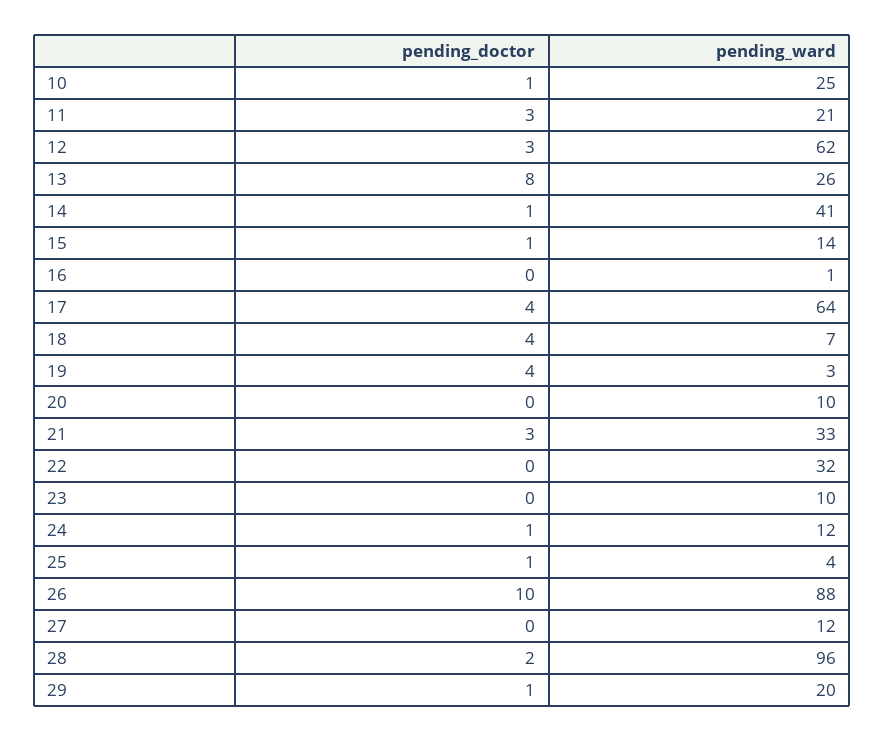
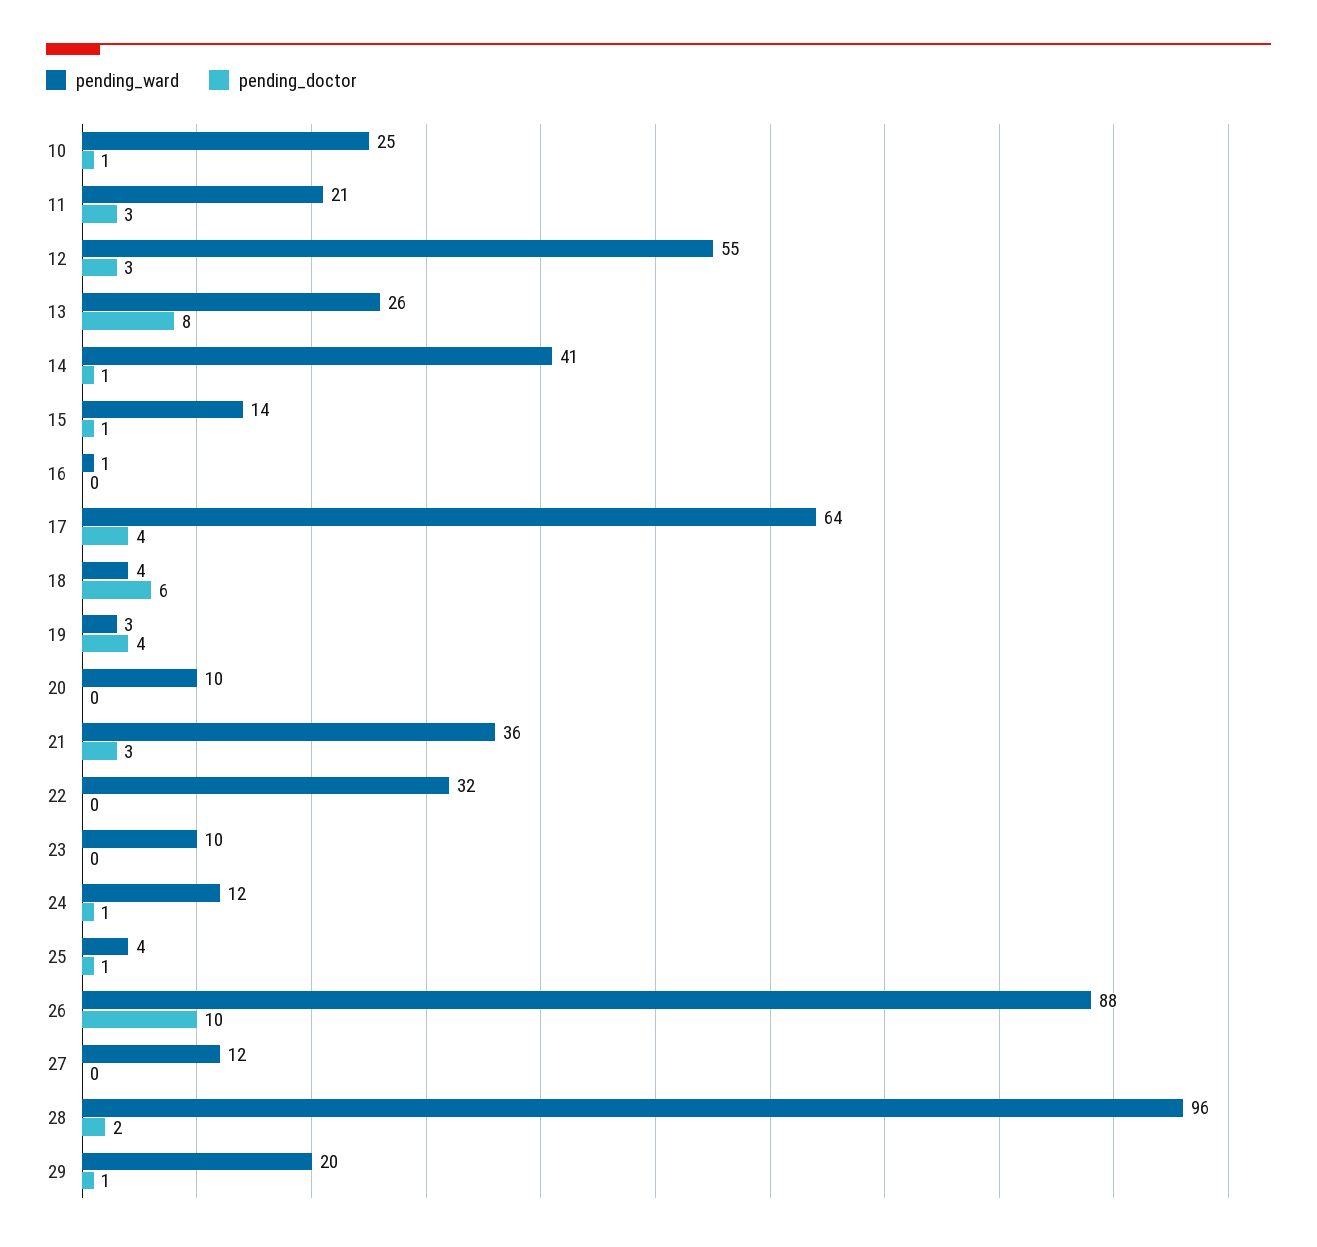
pending_ward, 12: 62 -> 55
pending_doctor, 18: 4 -> 6
pending_ward, 18: 7 -> 4
pending_ward, 21: 33 -> 36

